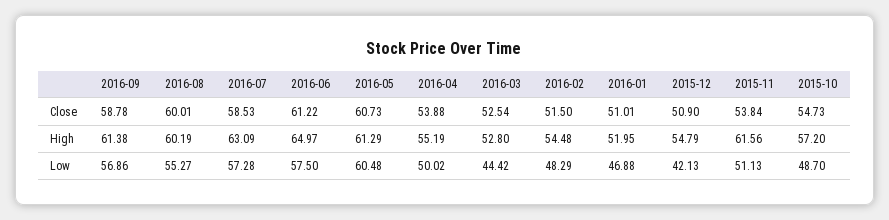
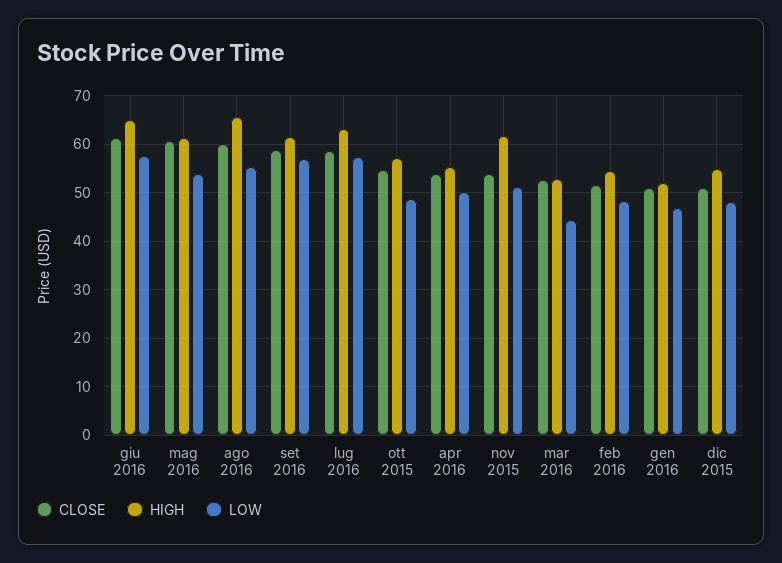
High, 2016-08: 60.19 -> 66
Low, 2016-05: 60.48 -> 54
Low, 2015-12: 42.13 -> 48

